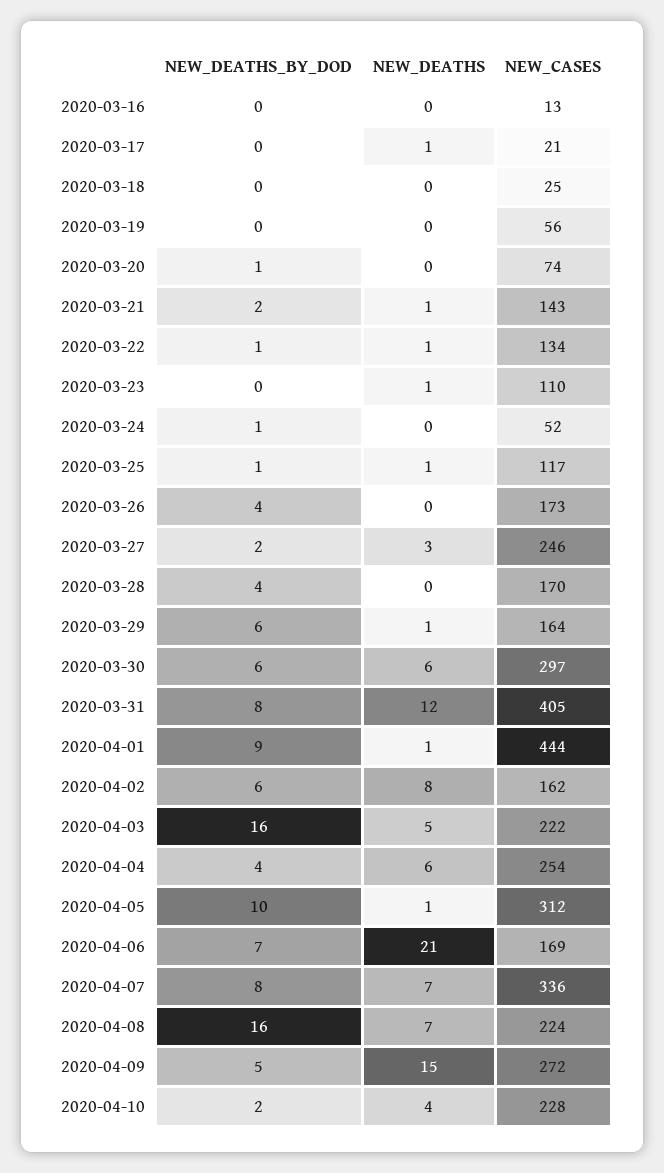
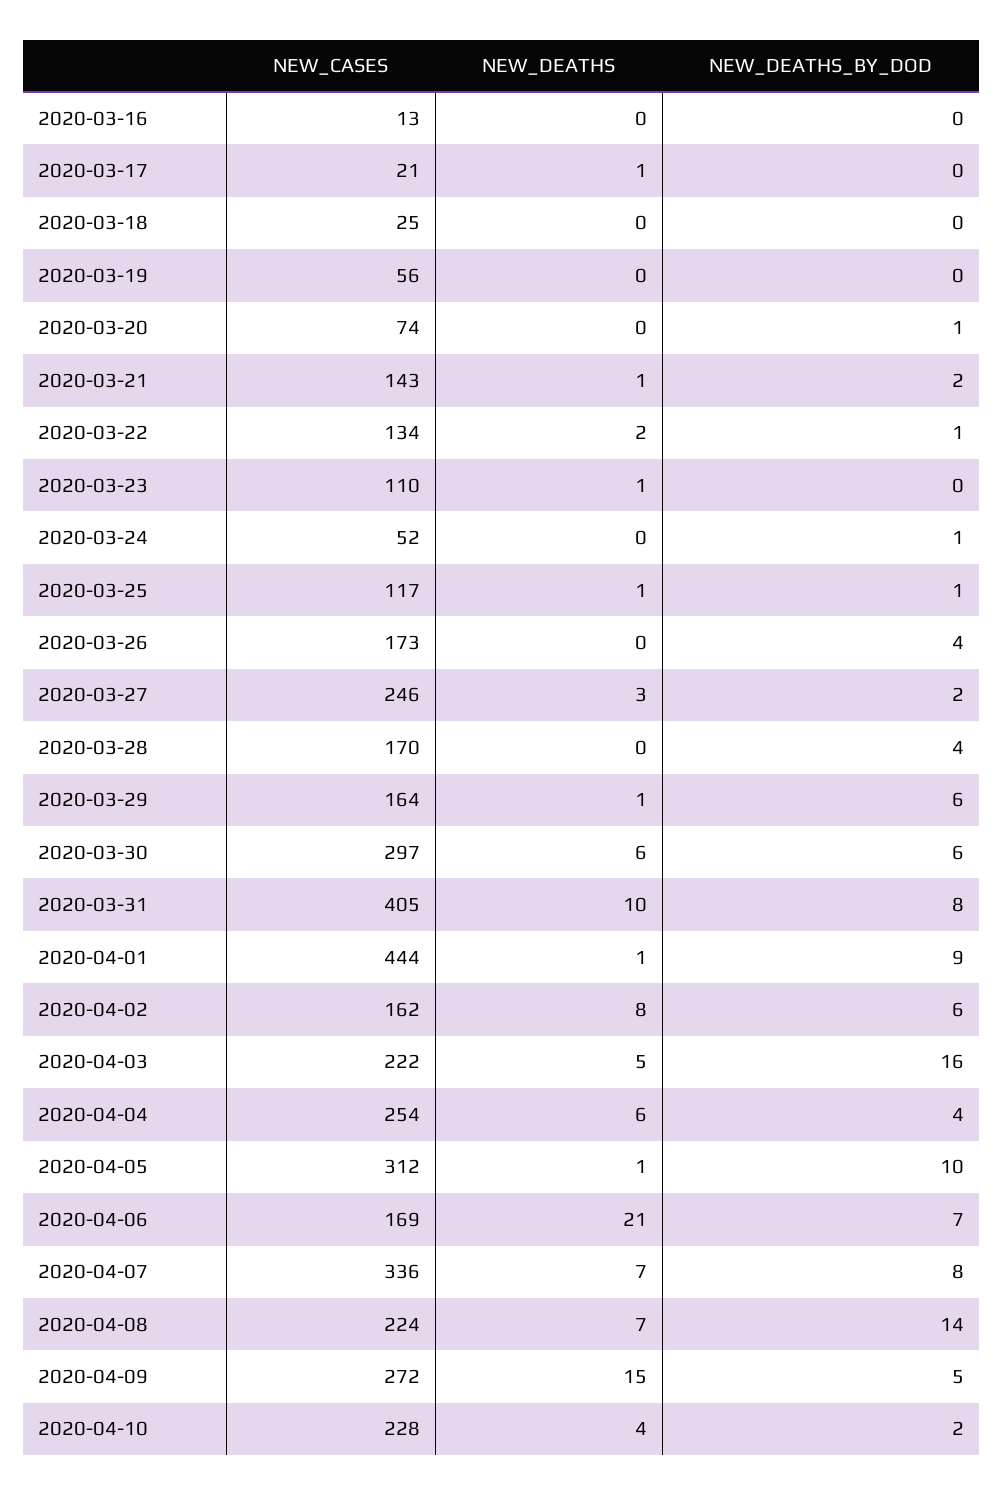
NEW_DEATHS, 2020-03-22: 1 -> 2
NEW_DEATHS, 2020-03-31: 12 -> 10
NEW_DEATHS_BY_DOD, 2020-04-08: 16 -> 14

